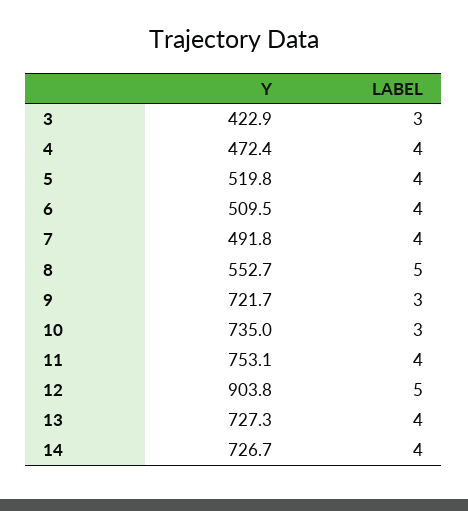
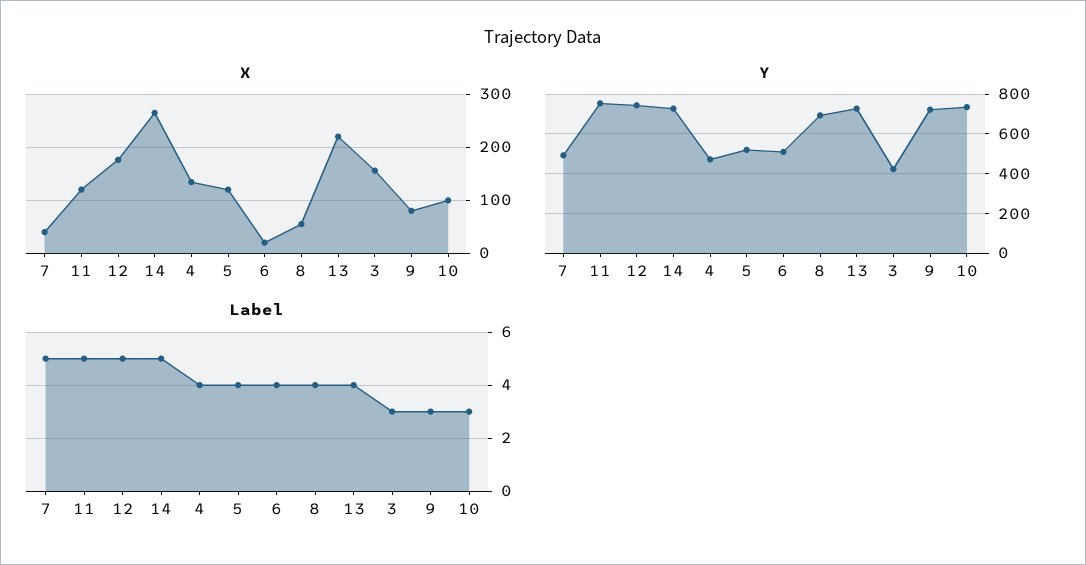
LABEL, 7: 4 -> 5
Y, 8: 552.7 -> 700
LABEL, 8: 5 -> 4
LABEL, 11: 4 -> 5
Y, 12: 903.8 -> 750
LABEL, 14: 4 -> 5
X, 7: none -> 40
X, 11: none -> 120
X, 12: none -> 180
X, 14: none -> 260
X, 4: none -> 140
X, 5: none -> 120
X, 6: none -> 20
X, 8: none -> 60
X, 13: none -> 220
X, 3: none -> 160
X, 9: none -> 80
X, 10: none -> 100

